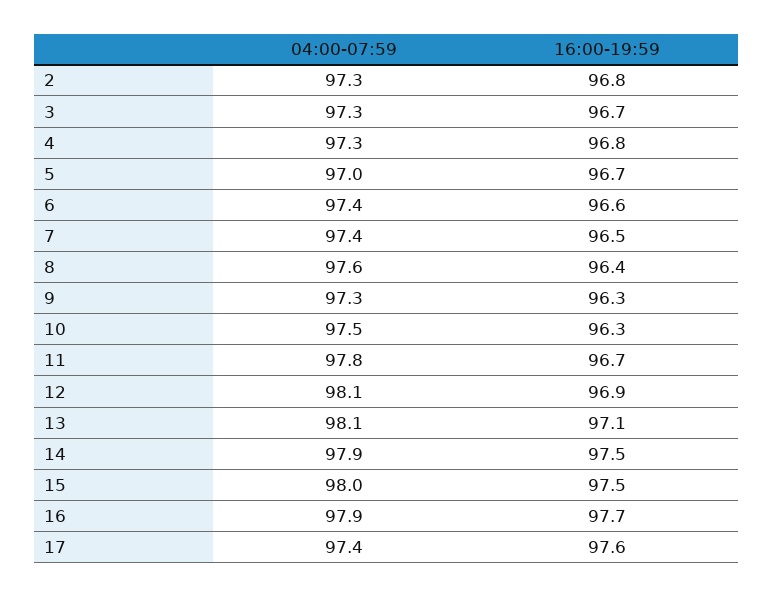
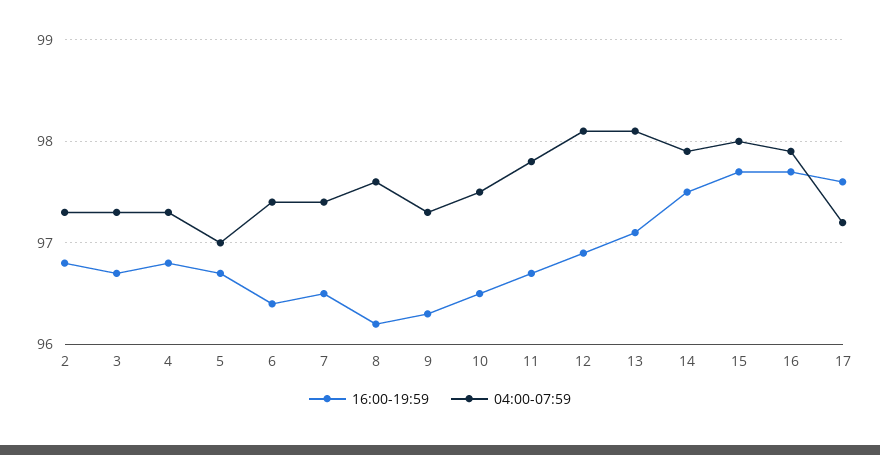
16:00-19:59, 6: 96.6 -> 96.4
16:00-19:59, 8: 96.4 -> 96.2
16:00-19:59, 10: 96.3 -> 96.5
16:00-19:59, 15: 97.5 -> 97.7
04:00-07:59, 17: 97.4 -> 97.2

